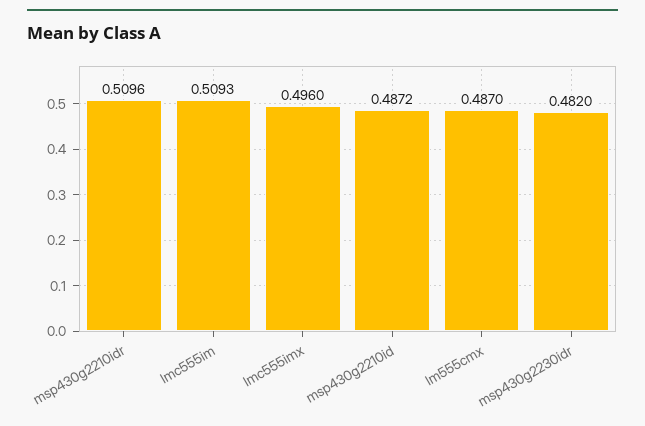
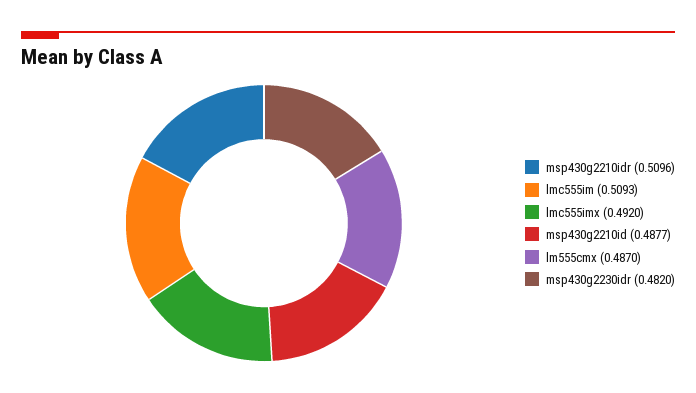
lmc555imx: 0.496 -> 0.492
msp430g2210id: 0.4872 -> 0.4877

